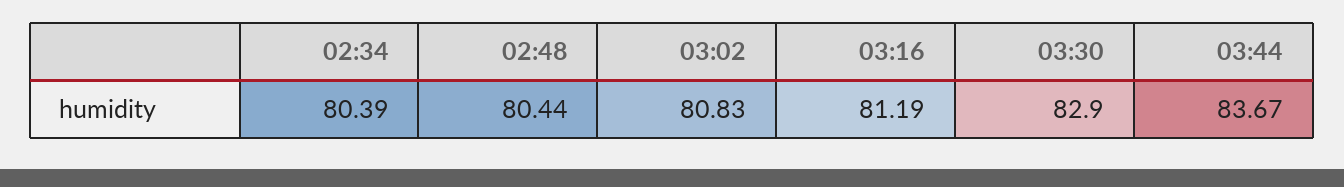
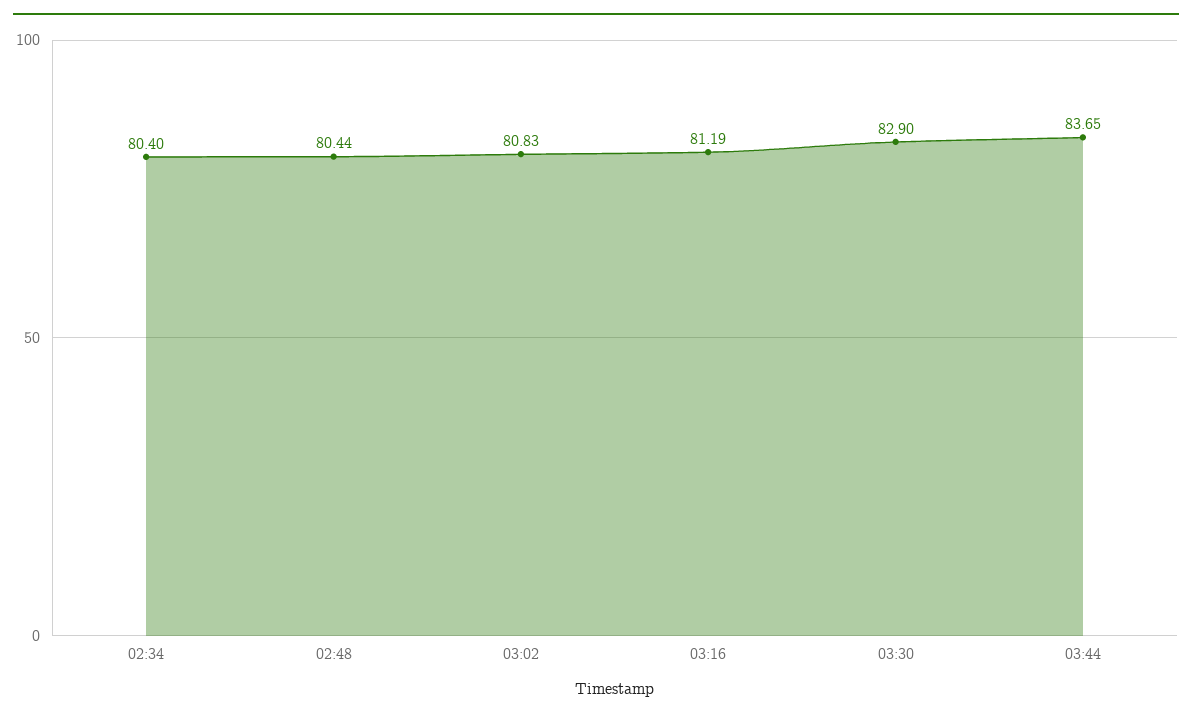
02:34: 80.39 -> 80.4
03:44: 83.67 -> 83.65

